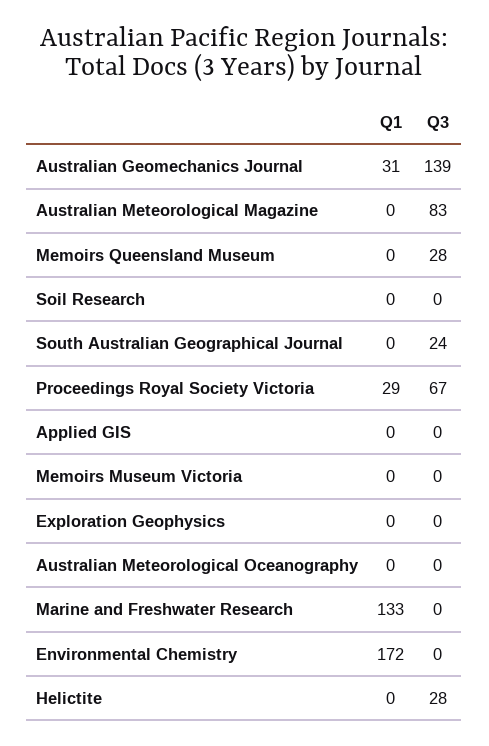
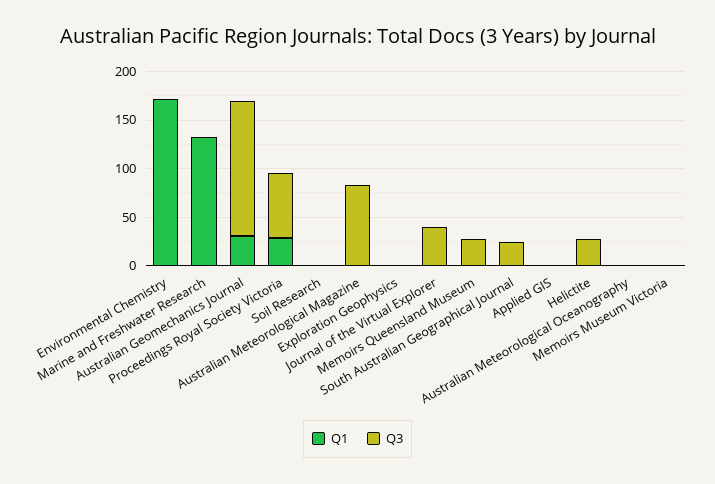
Q1, Journal of the Virtual Explorer: none -> 0
Q3, Journal of the Virtual Explorer: none -> 40

